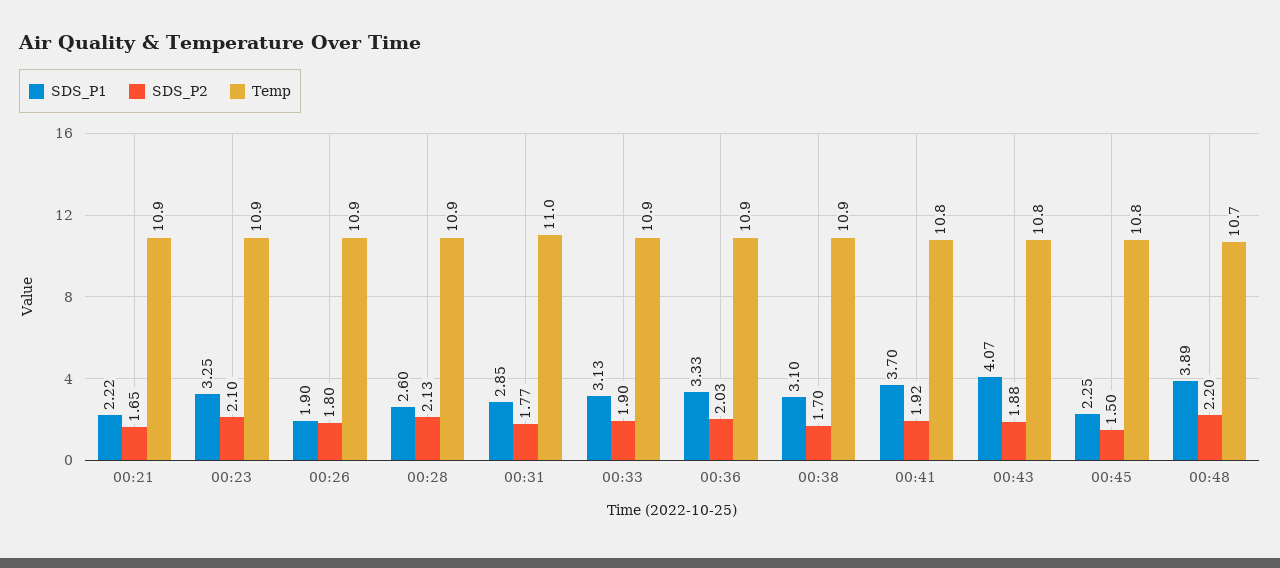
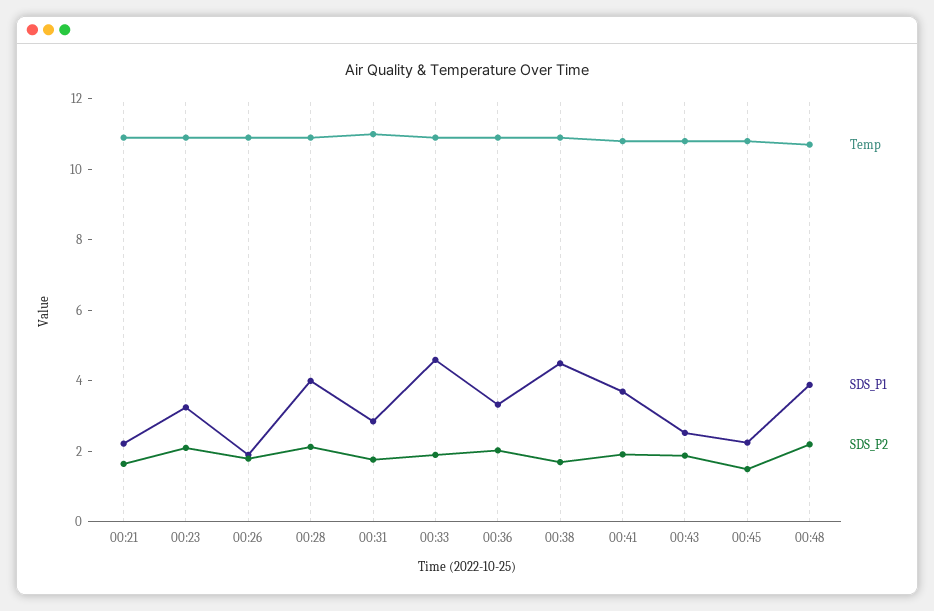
SDS_P1, 00:28: 2.6 -> 4
SDS_P1, 00:33: 3.13 -> 4.5
SDS_P1, 00:38: 3.1 -> 4.5
SDS_P1, 00:43: 4.07 -> 2.5

